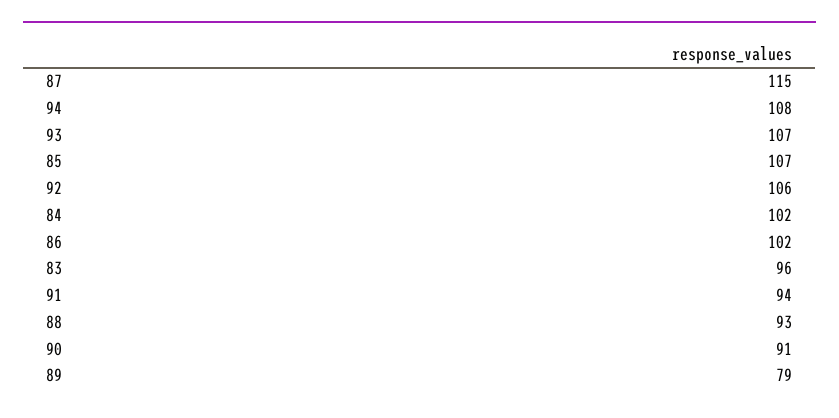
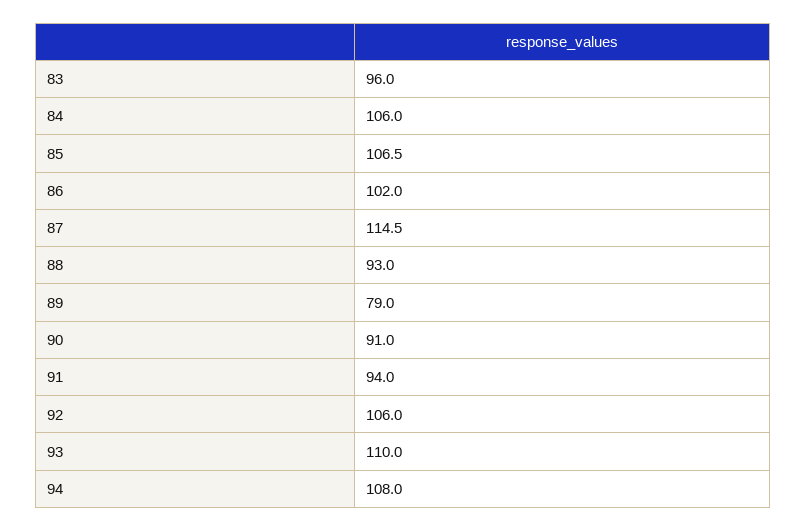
93: 107 -> 110
84: 102 -> 106

